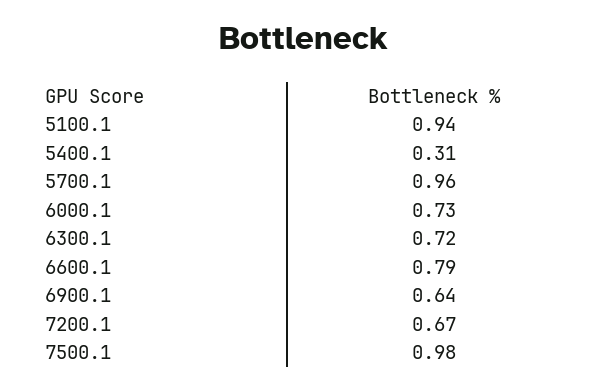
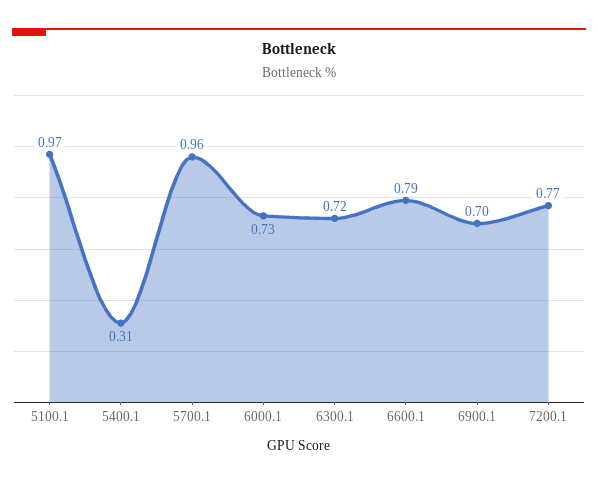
5100.1: 0.94 -> 0.97
6900.1: 0.64 -> 0.7
7200.1: 0.67 -> 0.77
7500.1: 0.98 -> none

